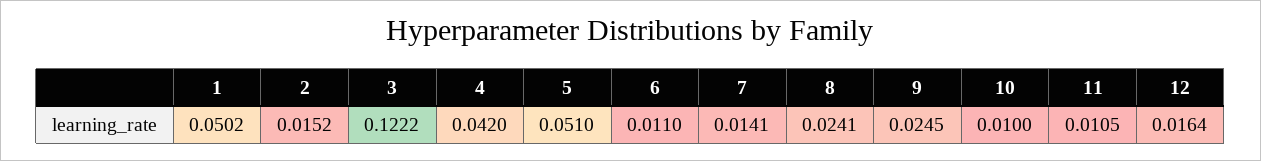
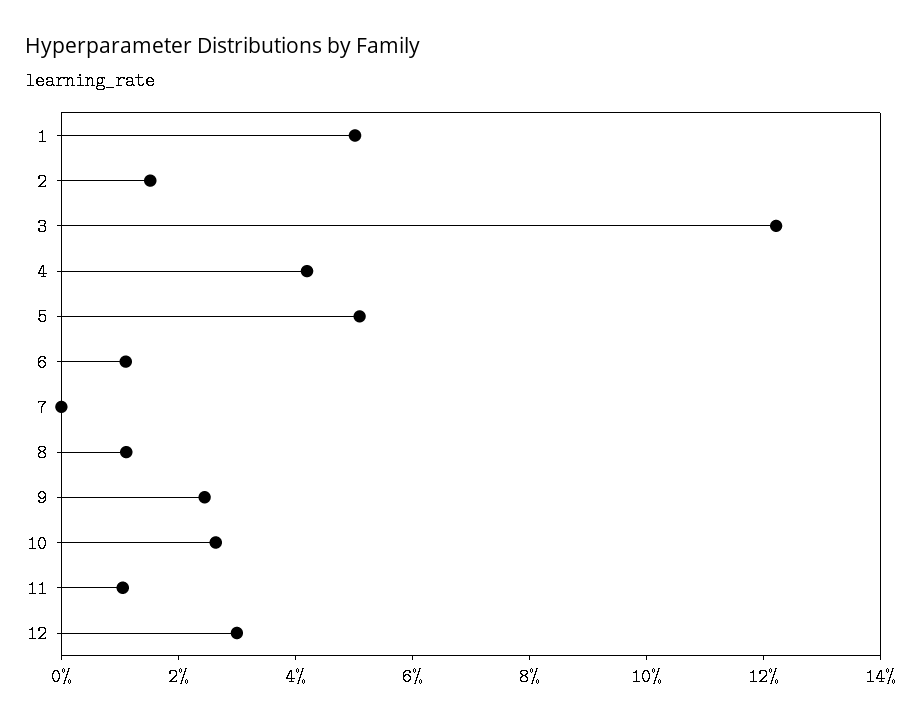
7: 0.0141 -> 0
8: 0.0241 -> 0.01
10: 0.01 -> 0.025
12: 0.0164 -> 0.03

